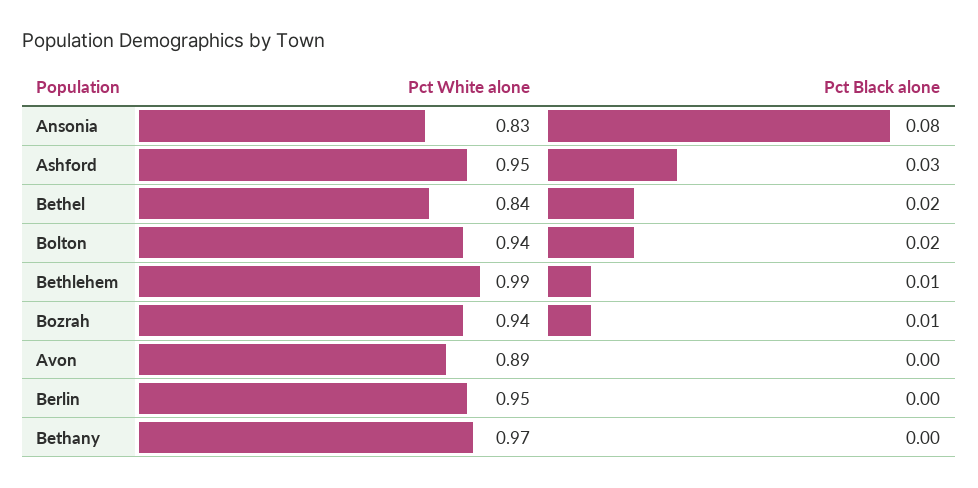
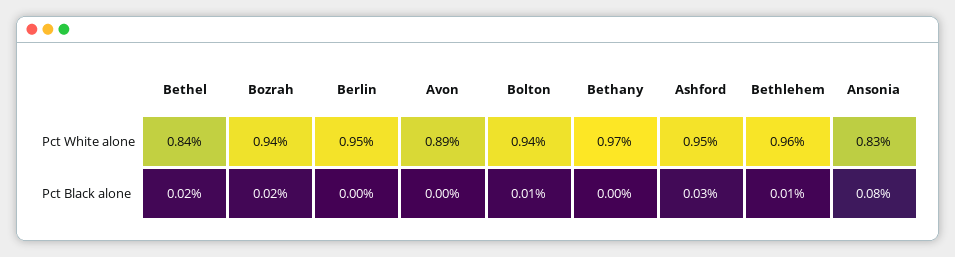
Pct Black alone, Bolton: 0.02 -> 0.01
Pct White alone, Bethlehem: 0.99 -> 0.96
Pct Black alone, Bozrah: 0.01 -> 0.02

